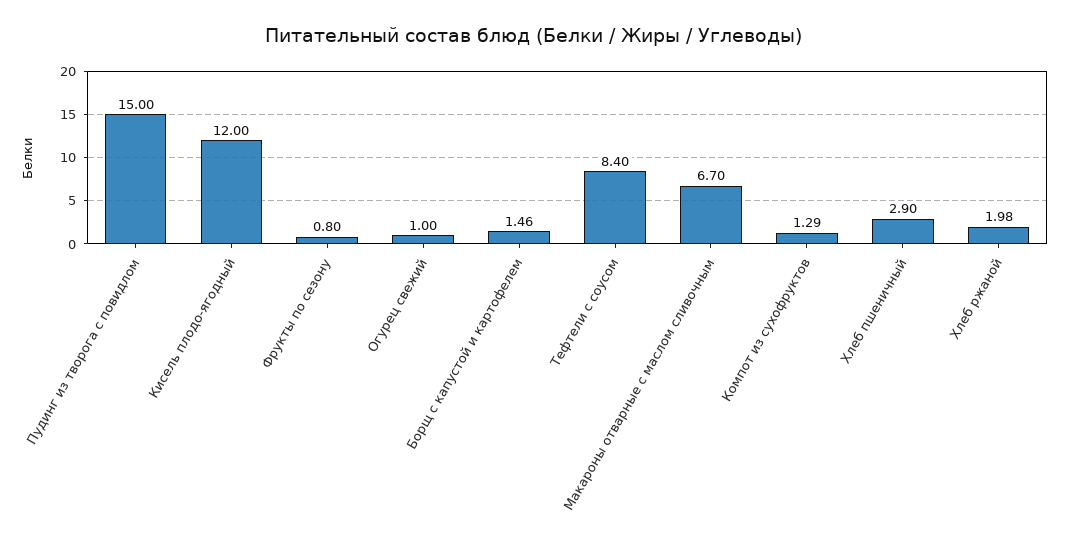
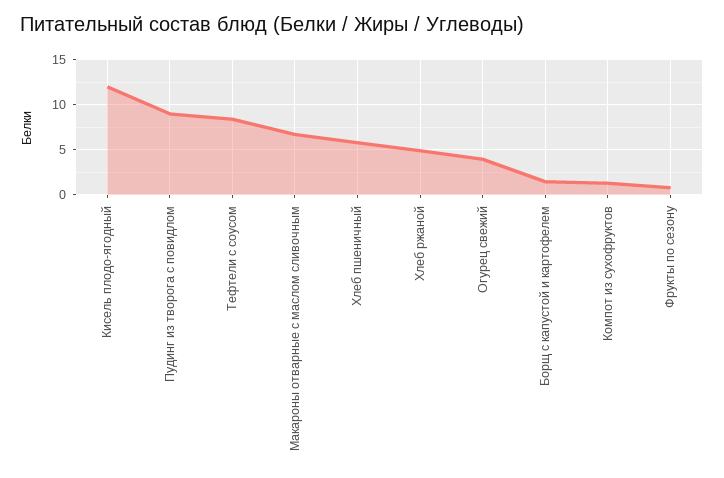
Пудинг из творога с повидлом: 15 -> 9
Огурец свежий: 1 -> 4
Хлеб пшеничный: 2.9 -> 6
Хлеб ржаной: 1.98 -> 5

